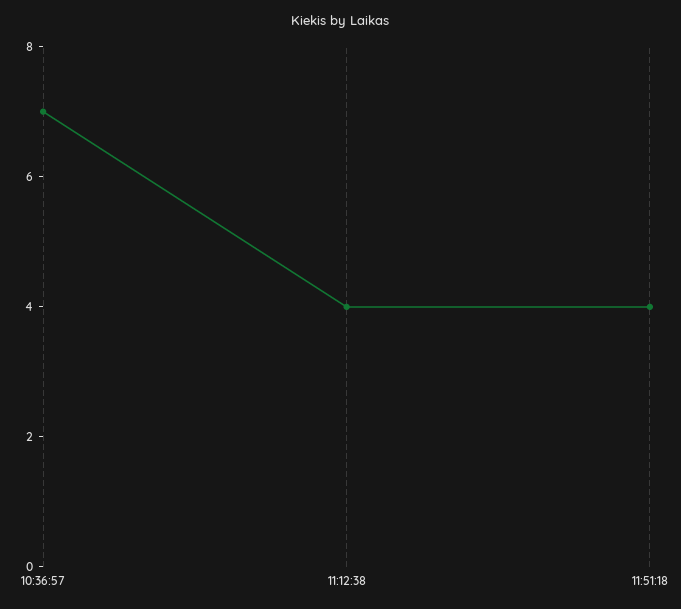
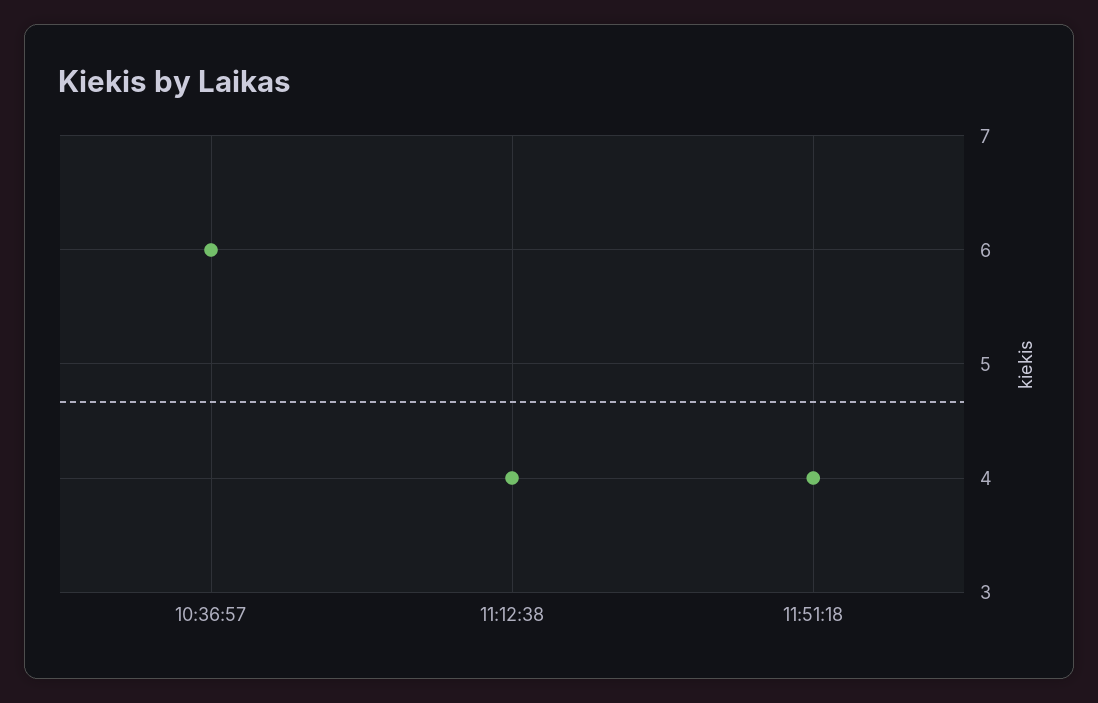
10:36:57: 7 -> 6

